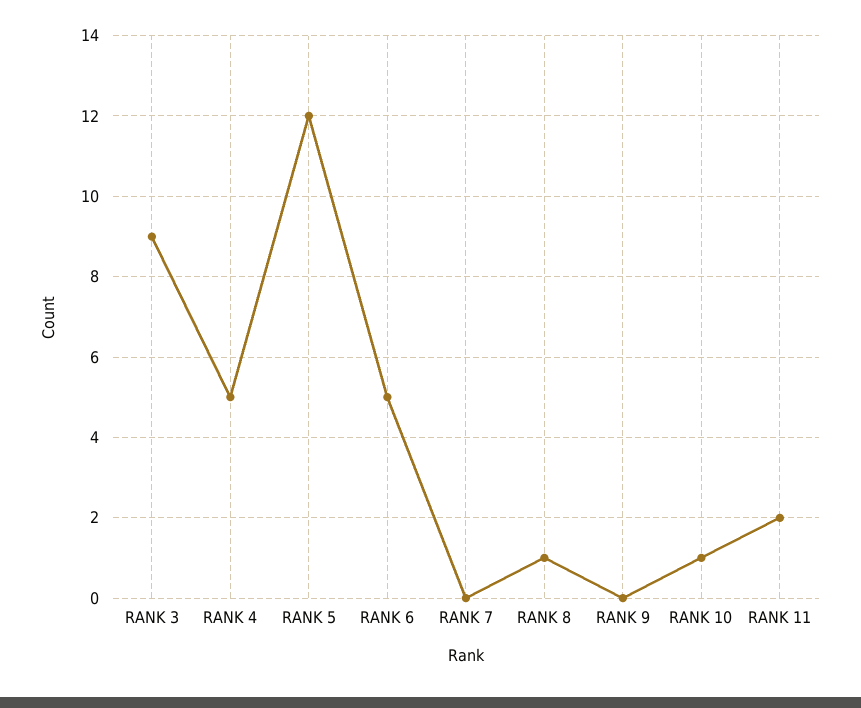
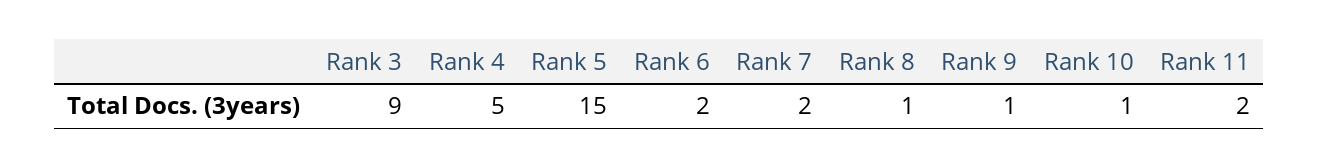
RANK 5: 12 -> 15
RANK 6: 5 -> 2
RANK 7: 0 -> 2
RANK 9: 0 -> 1

